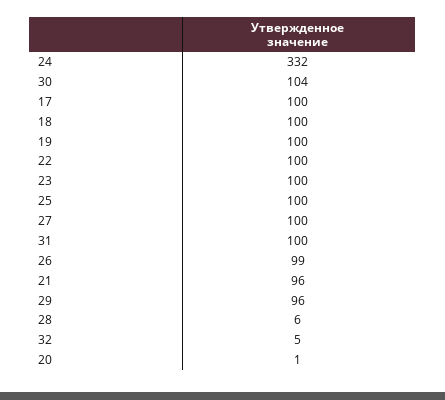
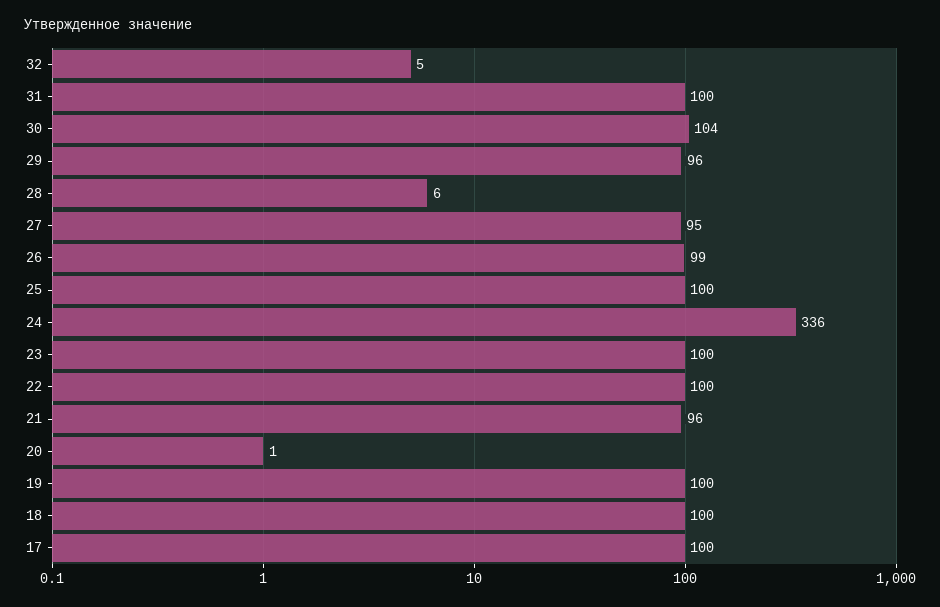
24: 332 -> 336
27: 100 -> 95

